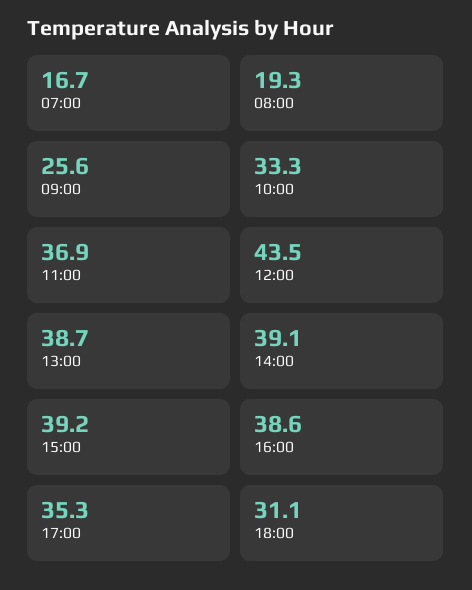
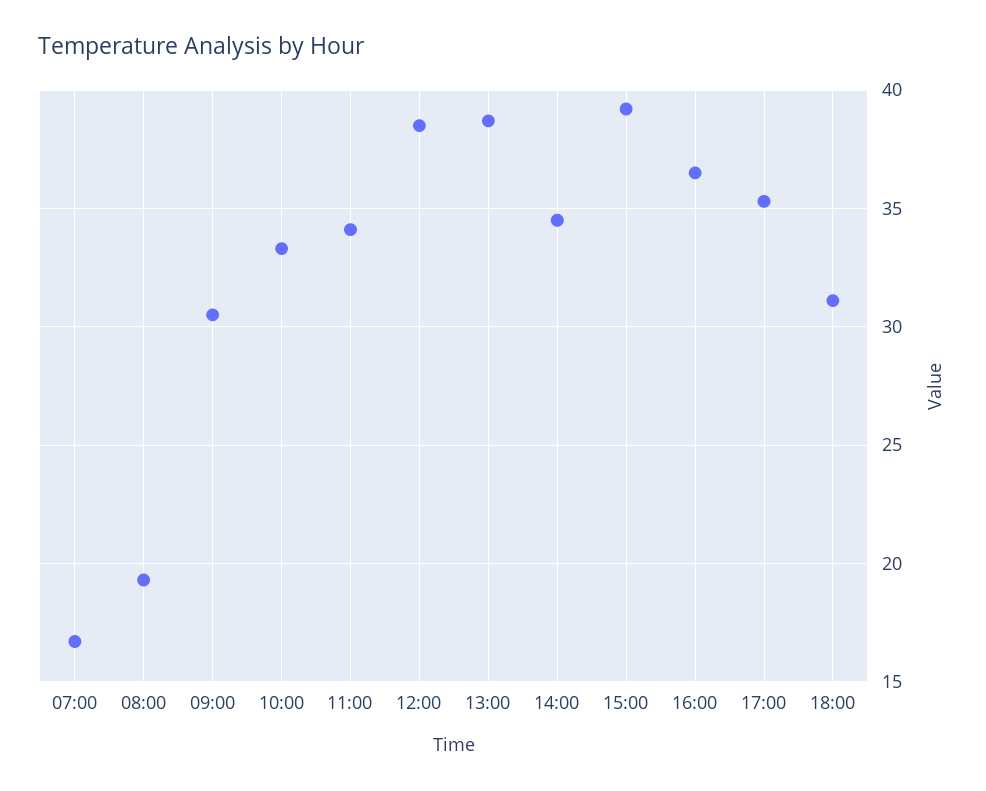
09:00: 25.6 -> 30.5
11:00: 36.9 -> 34
12:00: 43.5 -> 38.5
14:00: 39.1 -> 34.5
16:00: 38.6 -> 36.5

